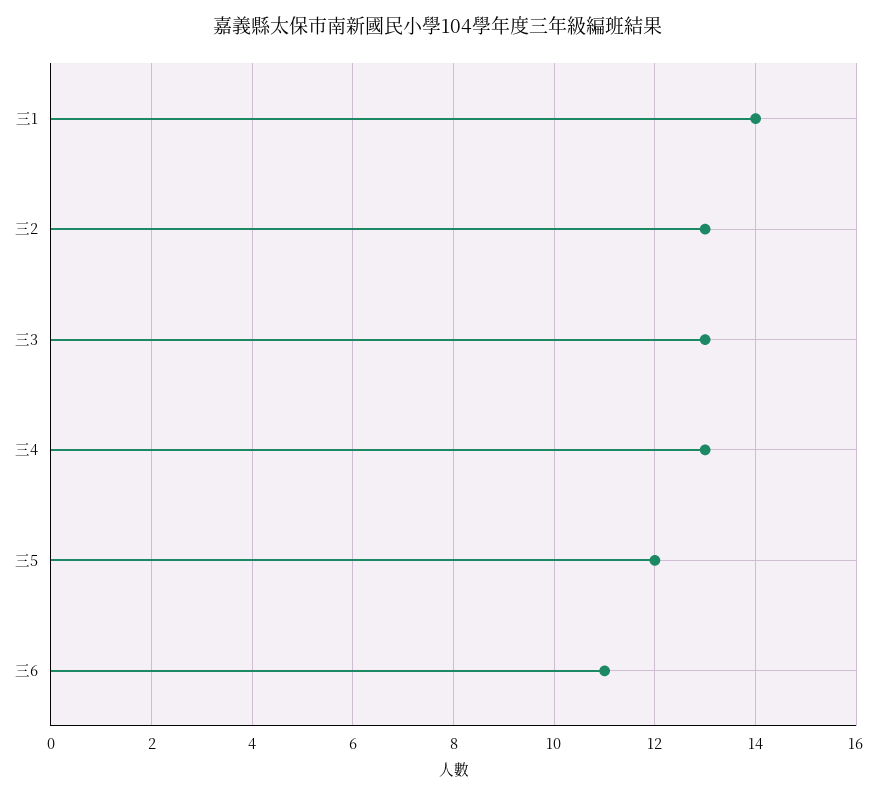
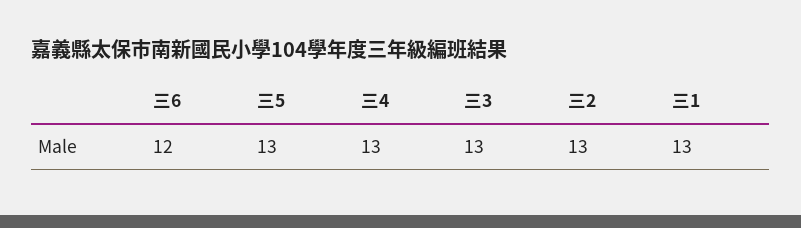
三1: 14 -> 13
三5: 12 -> 13
三6: 11 -> 12

